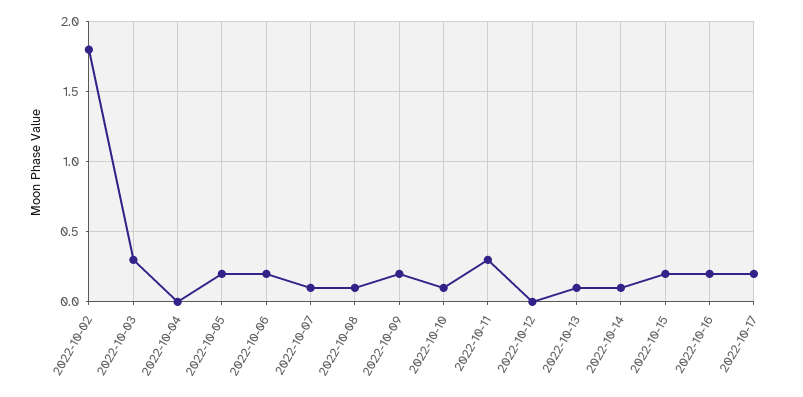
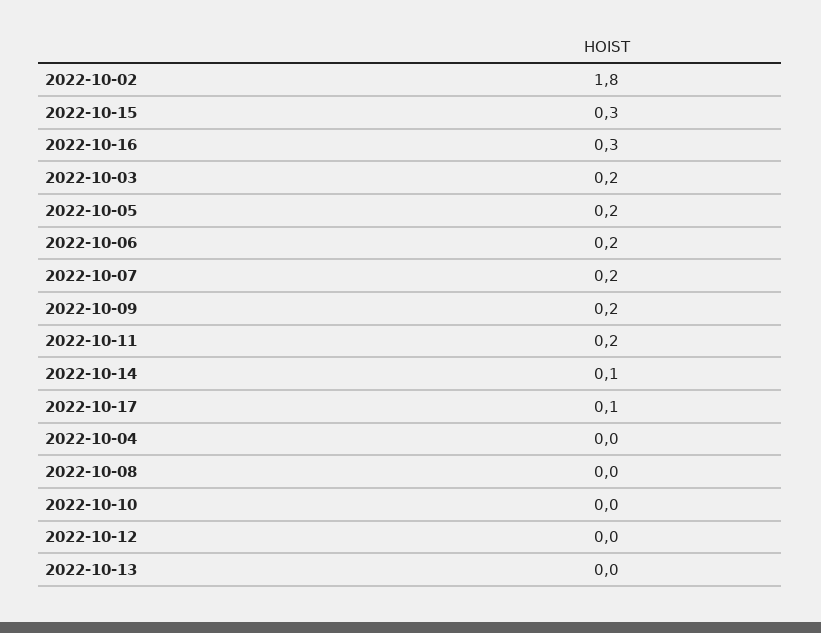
2022-10-03: 0.3 -> 0.2
2022-10-07: 0.1 -> 0.2
2022-10-08: 0.1 -> 0
2022-10-10: 0.1 -> 0
2022-10-11: 0.3 -> 0.2
2022-10-13: 0.1 -> 0
2022-10-15: 0.2 -> 0.3
2022-10-16: 0.2 -> 0.3
2022-10-17: 0.2 -> 0.1

